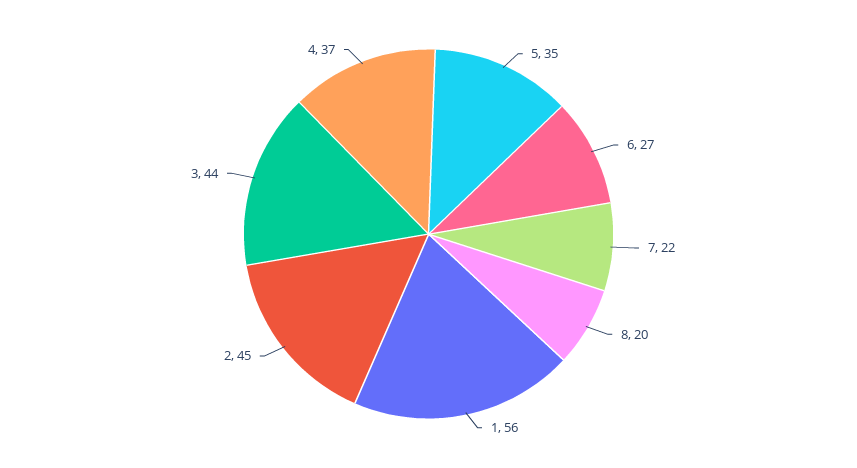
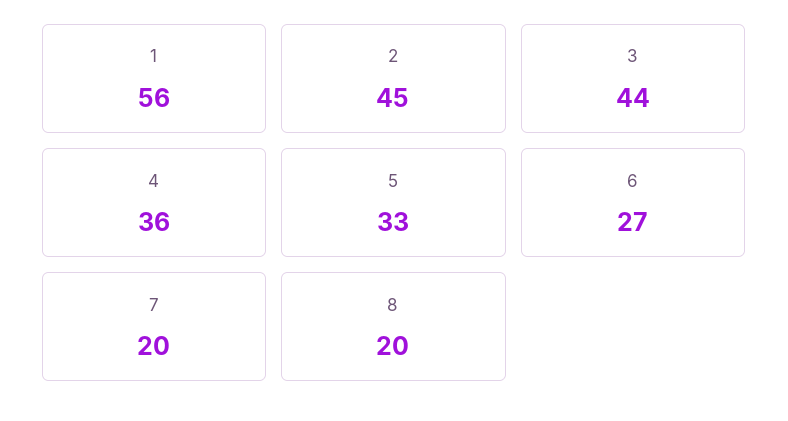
5: 35 -> 33
7: 22 -> 20
4: 37 -> 36

